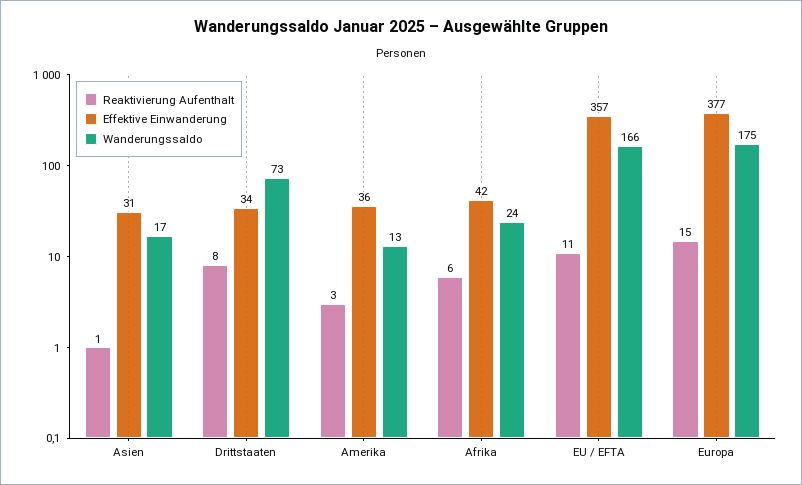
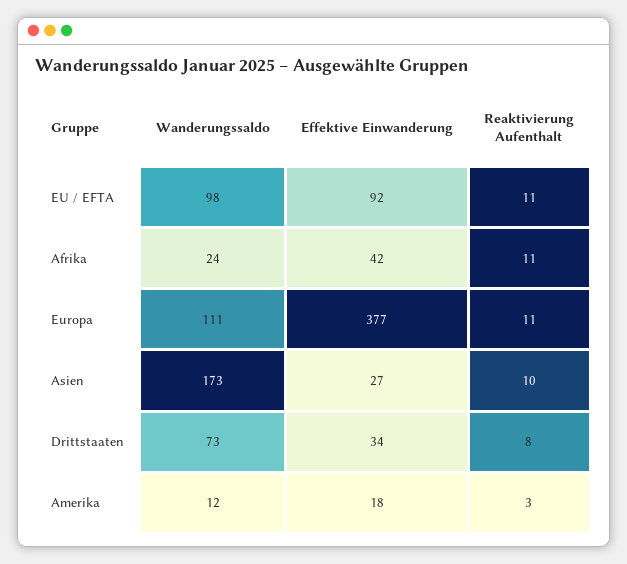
Reaktivierung Aufenthalt, Asien: 1 -> 10
Effektive Einwanderung, Asien: 31 -> 27
Wanderungssaldo, Asien: 17 -> 173
Effektive Einwanderung, Amerika: 36 -> 18
Wanderungssaldo, Amerika: 13 -> 12
Reaktivierung Aufenthalt, Afrika: 6 -> 11
Effektive Einwanderung, EU / EFTA: 357 -> 92
Wanderungssaldo, EU / EFTA: 166 -> 98
Reaktivierung Aufenthalt, Europa: 15 -> 11
Wanderungssaldo, Europa: 175 -> 111

